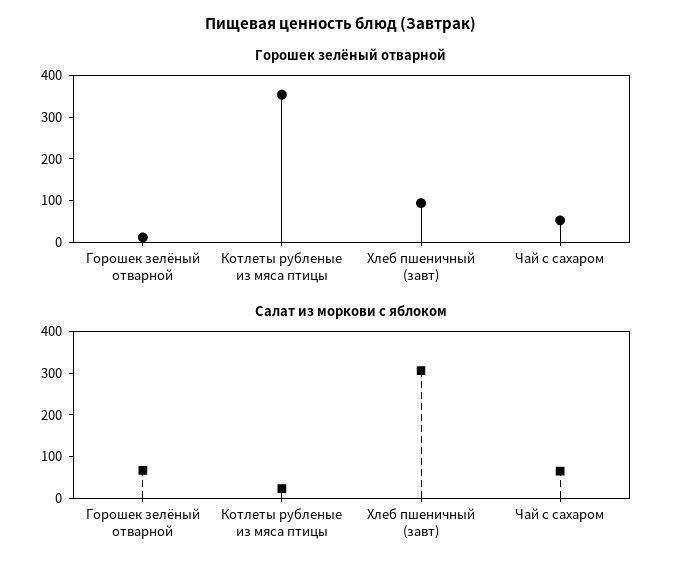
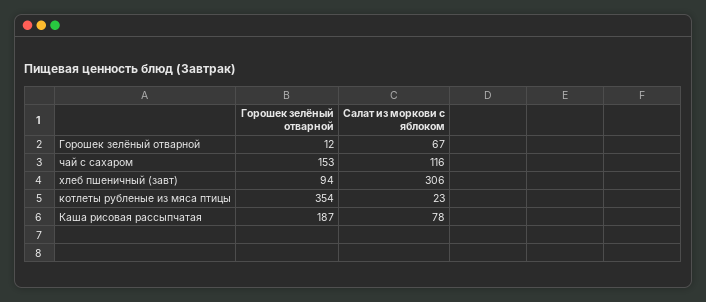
Горошек зелёный отварной, Чай с сахаром: 60 -> 153
Салат из моркови с яблоком, Чай с сахаром: 60 -> 116
Горошек зелёный отварной, Каша рисовая рассыпчатая: none -> 187
Салат из моркови с яблоком, Каша рисовая рассыпчатая: none -> 78

